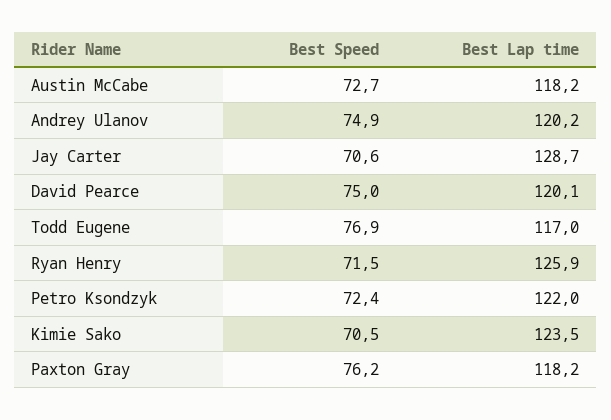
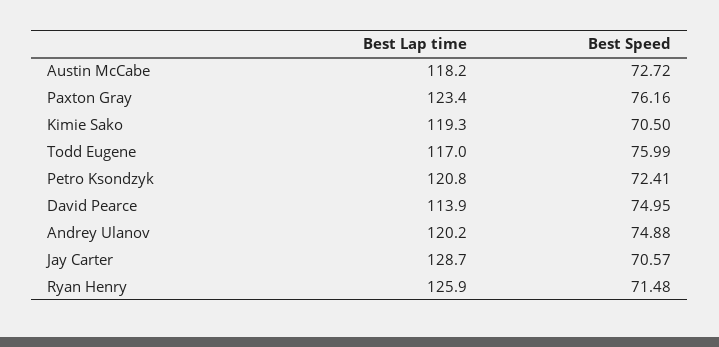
Best Lap time, David Pearce: 120.1 -> 113.9
Best Speed, Todd Eugene: 76.9 -> 75.99
Best Lap time, Petro Ksondzyk: 122 -> 120.8
Best Lap time, Kimie Sako: 123.5 -> 119.3
Best Lap time, Paxton Gray: 118.2 -> 123.4

